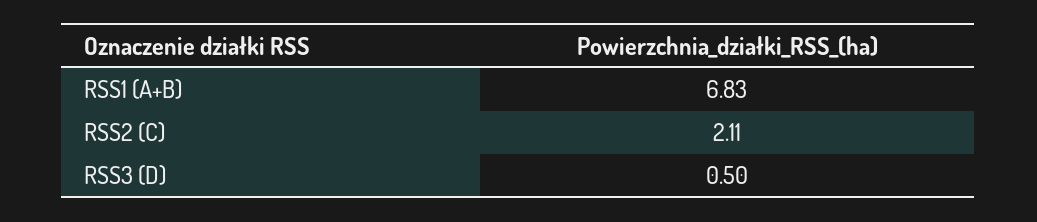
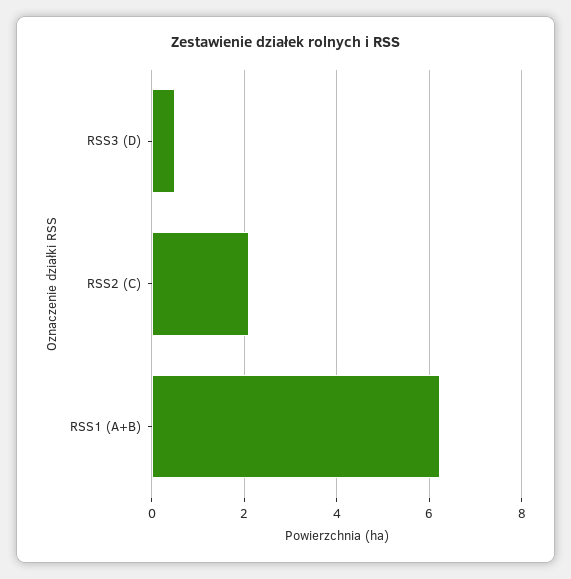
RSS1 (A+B): 6.83 -> 6.2

